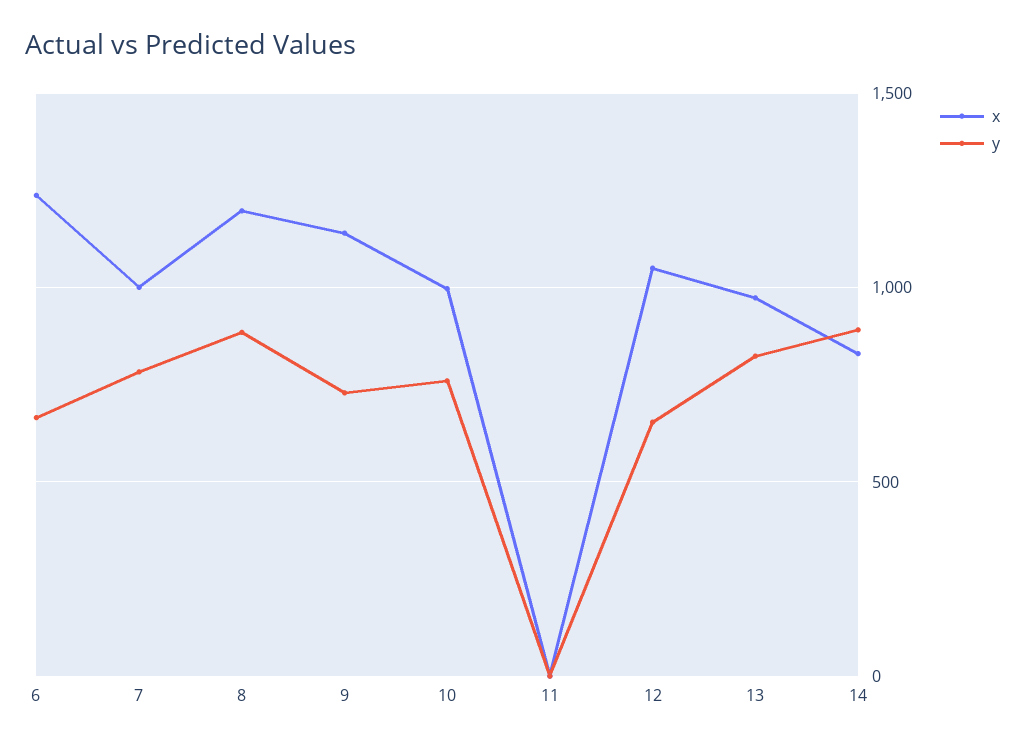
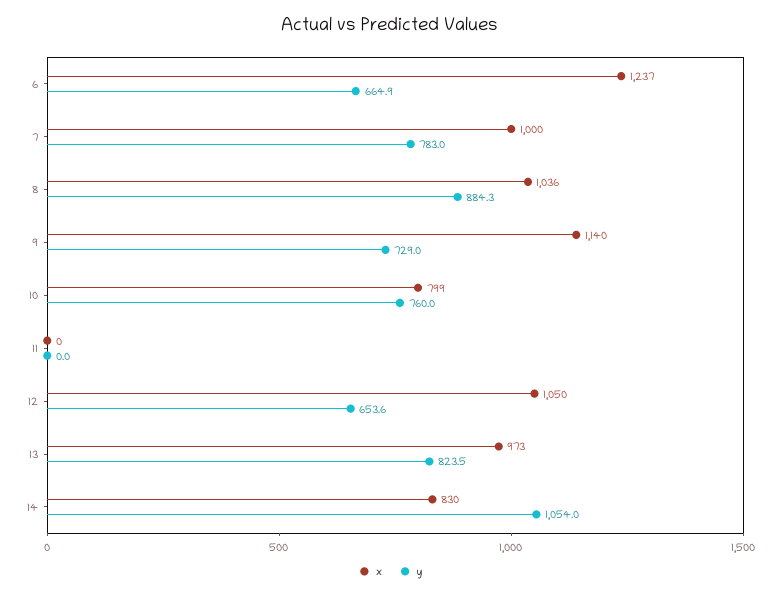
x, 8: 1200 -> 1036
x, 10: 1000 -> 799
y, 14: 900 -> 1054

